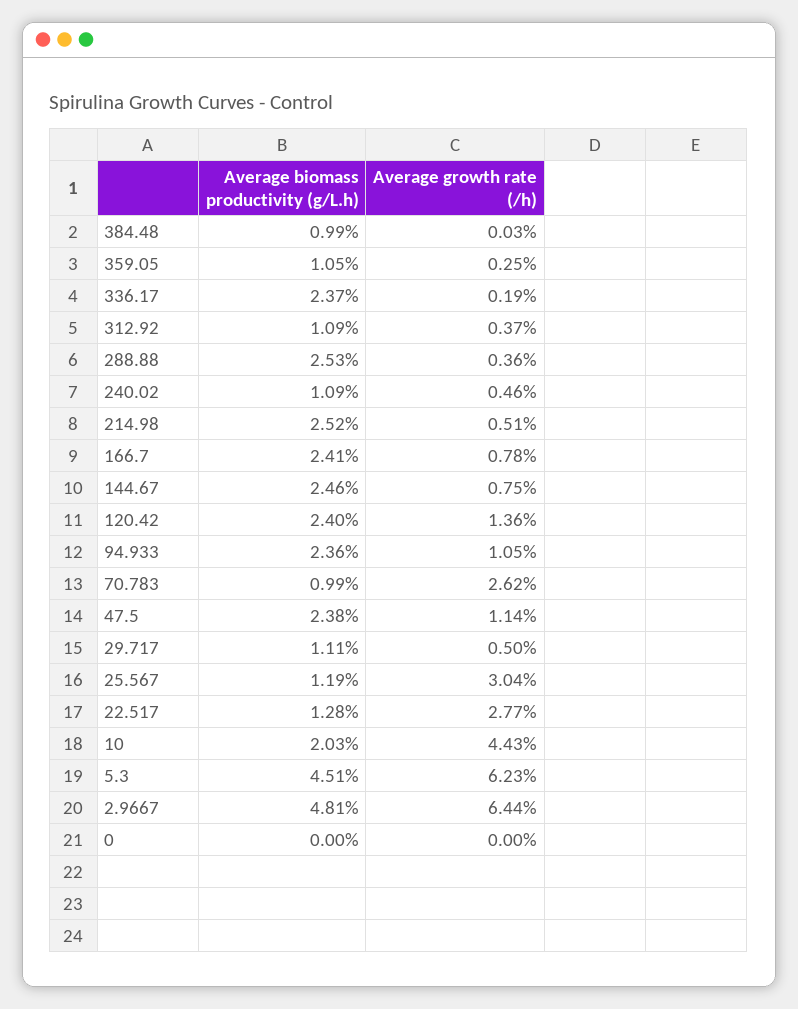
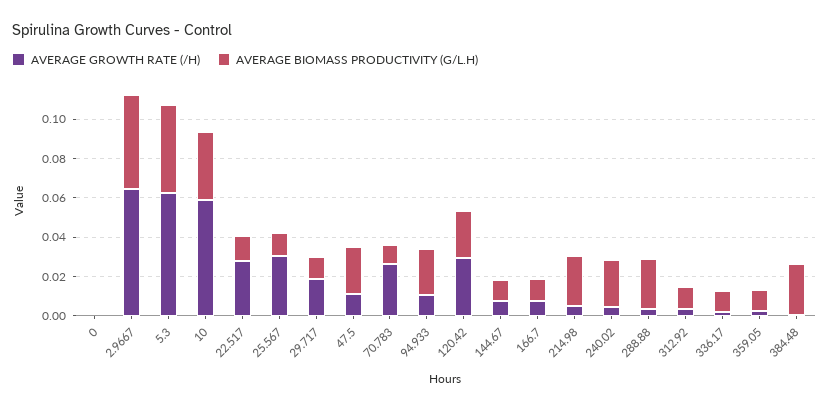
Average biomass productivity (g/L.h), 384.48: 0.0099 -> 0.025
Average biomass productivity (g/L.h), 336.17: 0.0237 -> 0.01
Average biomass productivity (g/L.h), 240.02: 0.0109 -> 0.025
Average biomass productivity (g/L.h), 166.7: 0.0241 -> 0.01
Average biomass productivity (g/L.h), 144.67: 0.0246 -> 0.01
Average growth rate (/h), 120.42: 0.0136 -> 0.03
Average growth rate (/h), 29.717: 0.005 -> 0.02
Average biomass productivity (g/L.h), 10: 0.0203 -> 0.035
Average growth rate (/h), 10: 0.0443 -> 0.06

